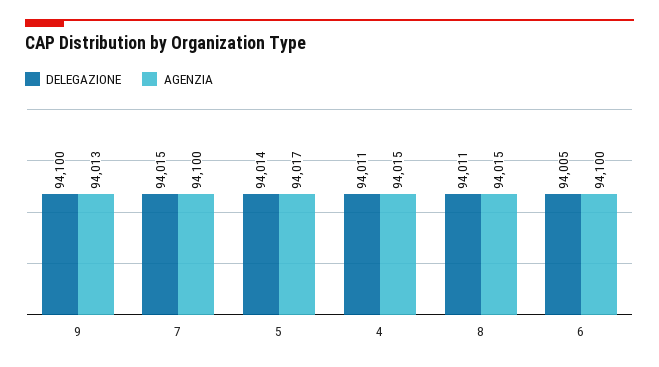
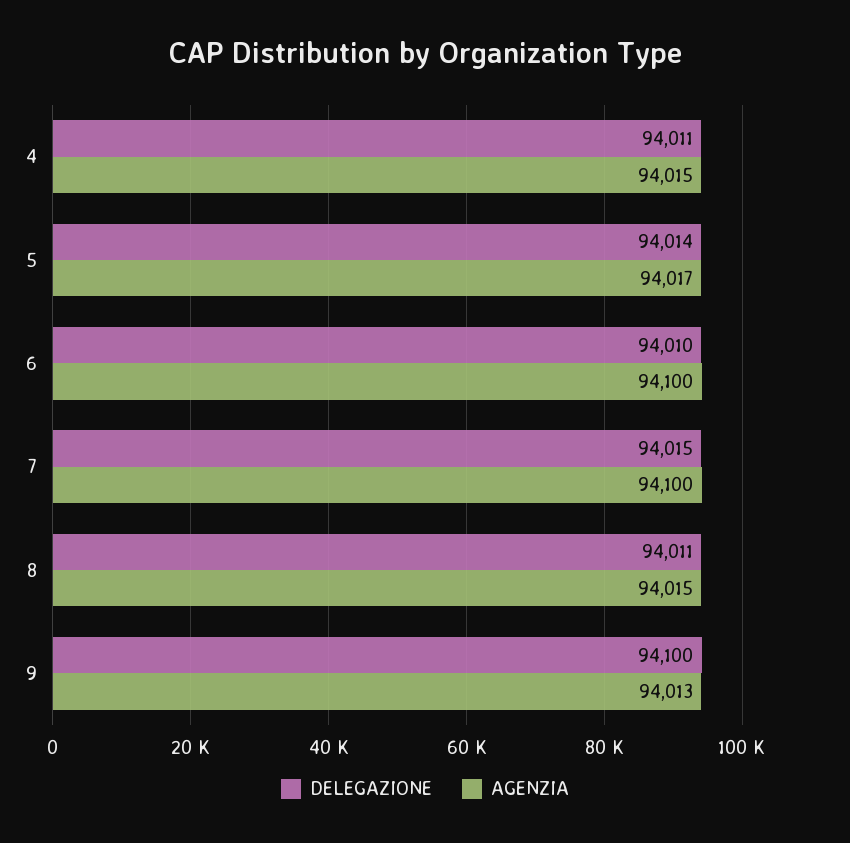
DELEGAZIONE, 6: 94005 -> 94010

